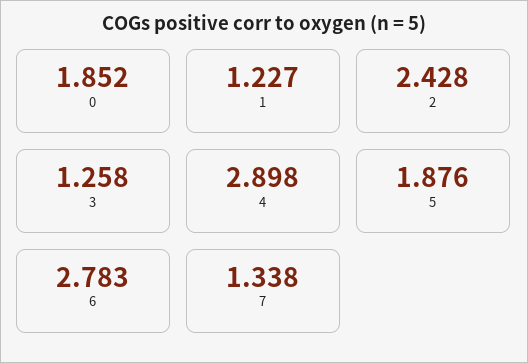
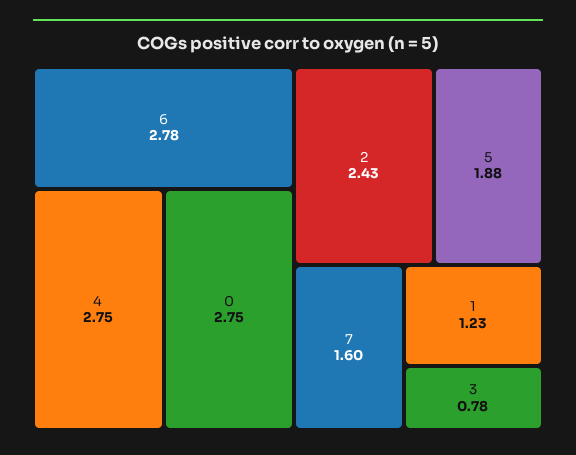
0: 1.852 -> 2.75
3: 1.258 -> 0.78
4: 2.898 -> 2.75
7: 1.338 -> 1.6

